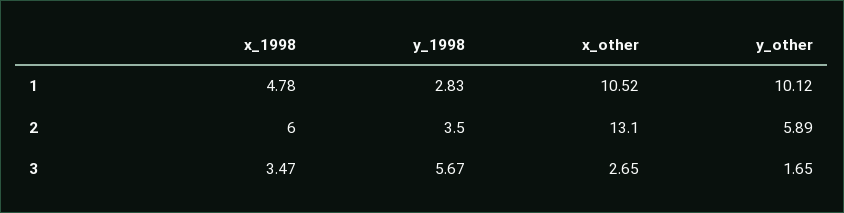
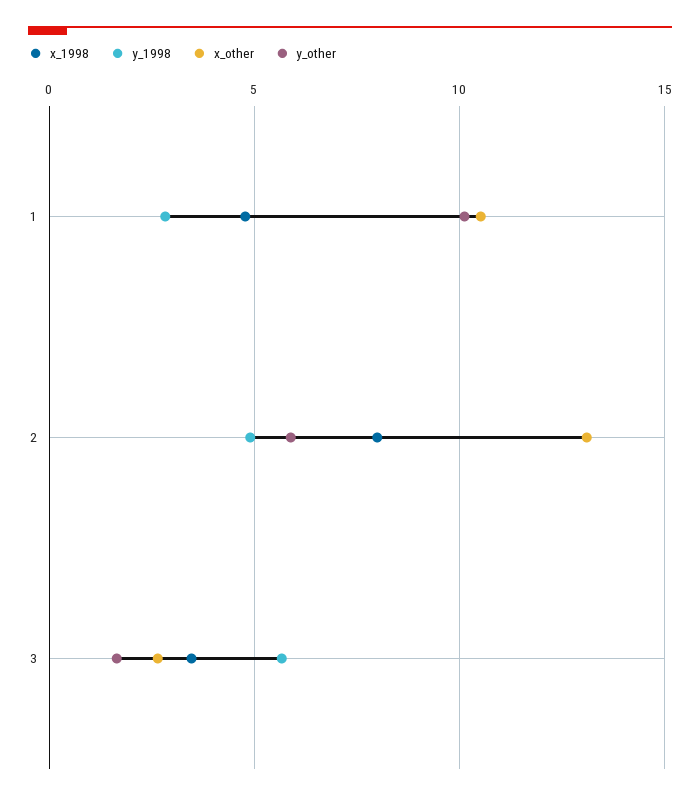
x_1998, 2: 6 -> 8
y_1998, 2: 3.5 -> 5

